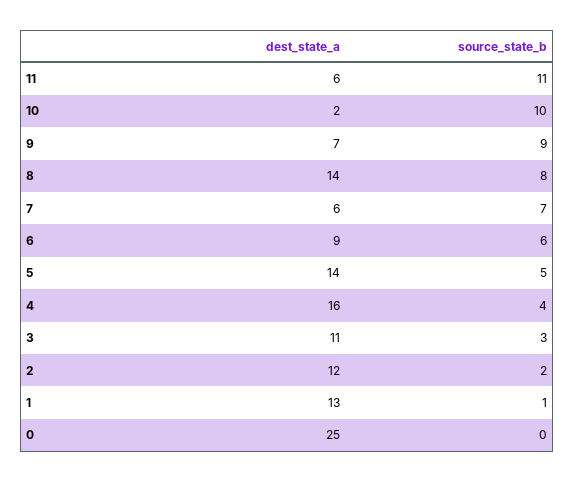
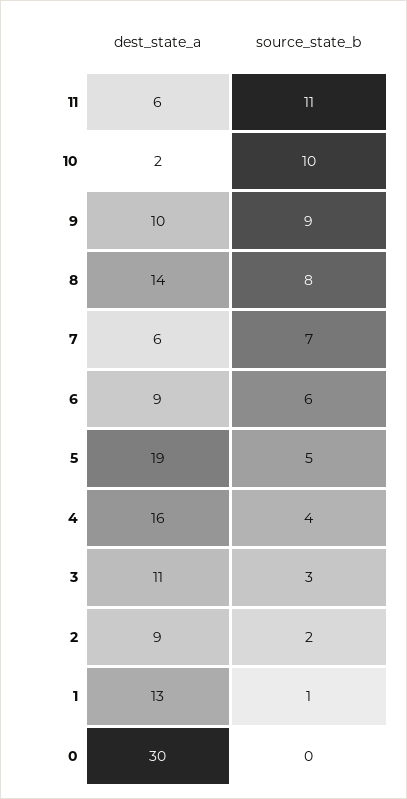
dest_state_a, 9: 7 -> 10
dest_state_a, 5: 14 -> 19
dest_state_a, 2: 12 -> 9
dest_state_a, 0: 25 -> 30

